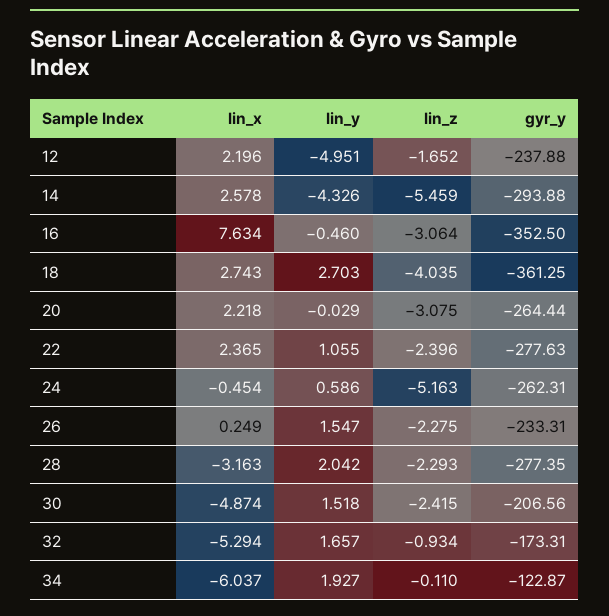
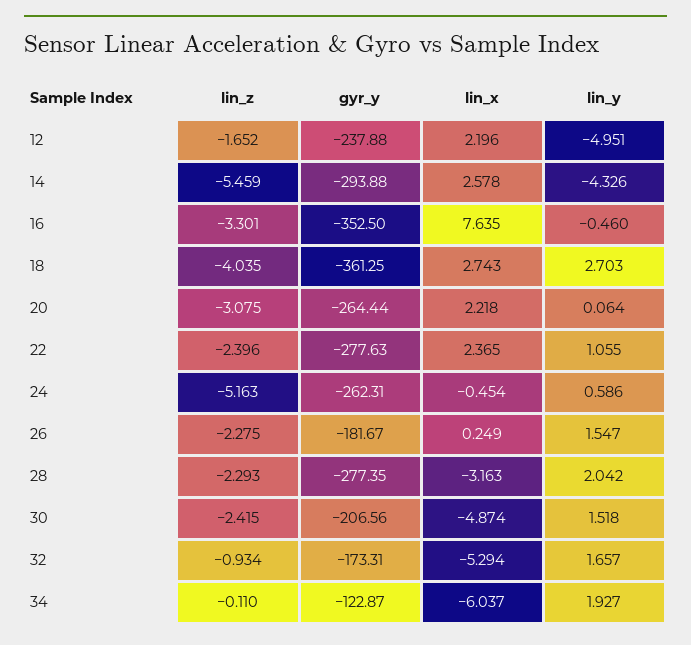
lin_x, 16: 7.634 -> 7.635
lin_z, 16: -3.064 -> -3.301
lin_y, 20: -0.029 -> 0.064
gyr_y, 26: -233.31 -> -181.67

